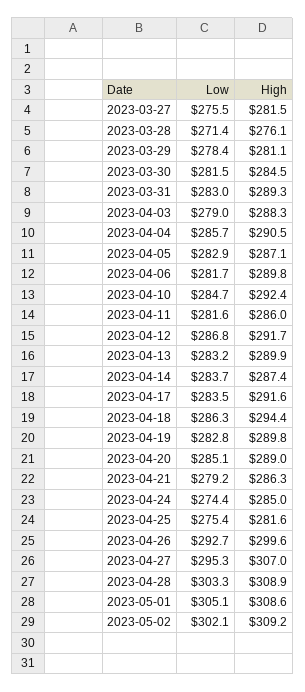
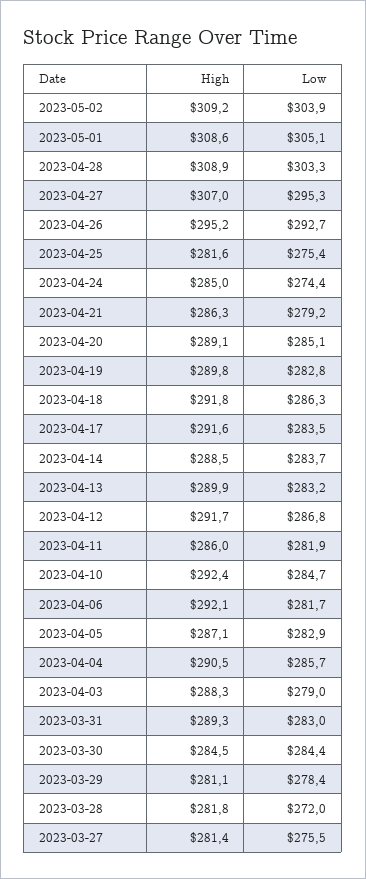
High, 2023-03-27: 281.5 -> 281.4
Low, 2023-03-28: 271.4 -> 272
High, 2023-03-28: 276.1 -> 281.8
Low, 2023-03-30: 281.5 -> 284.4
High, 2023-04-06: 289.8 -> 292.1
Low, 2023-04-11: 281.6 -> 281.9
High, 2023-04-14: 287.4 -> 288.5
High, 2023-04-18: 294.4 -> 291.8
High, 2023-04-20: 289 -> 289.1
High, 2023-04-26: 299.6 -> 295.2
Low, 2023-05-02: 302.1 -> 303.9

